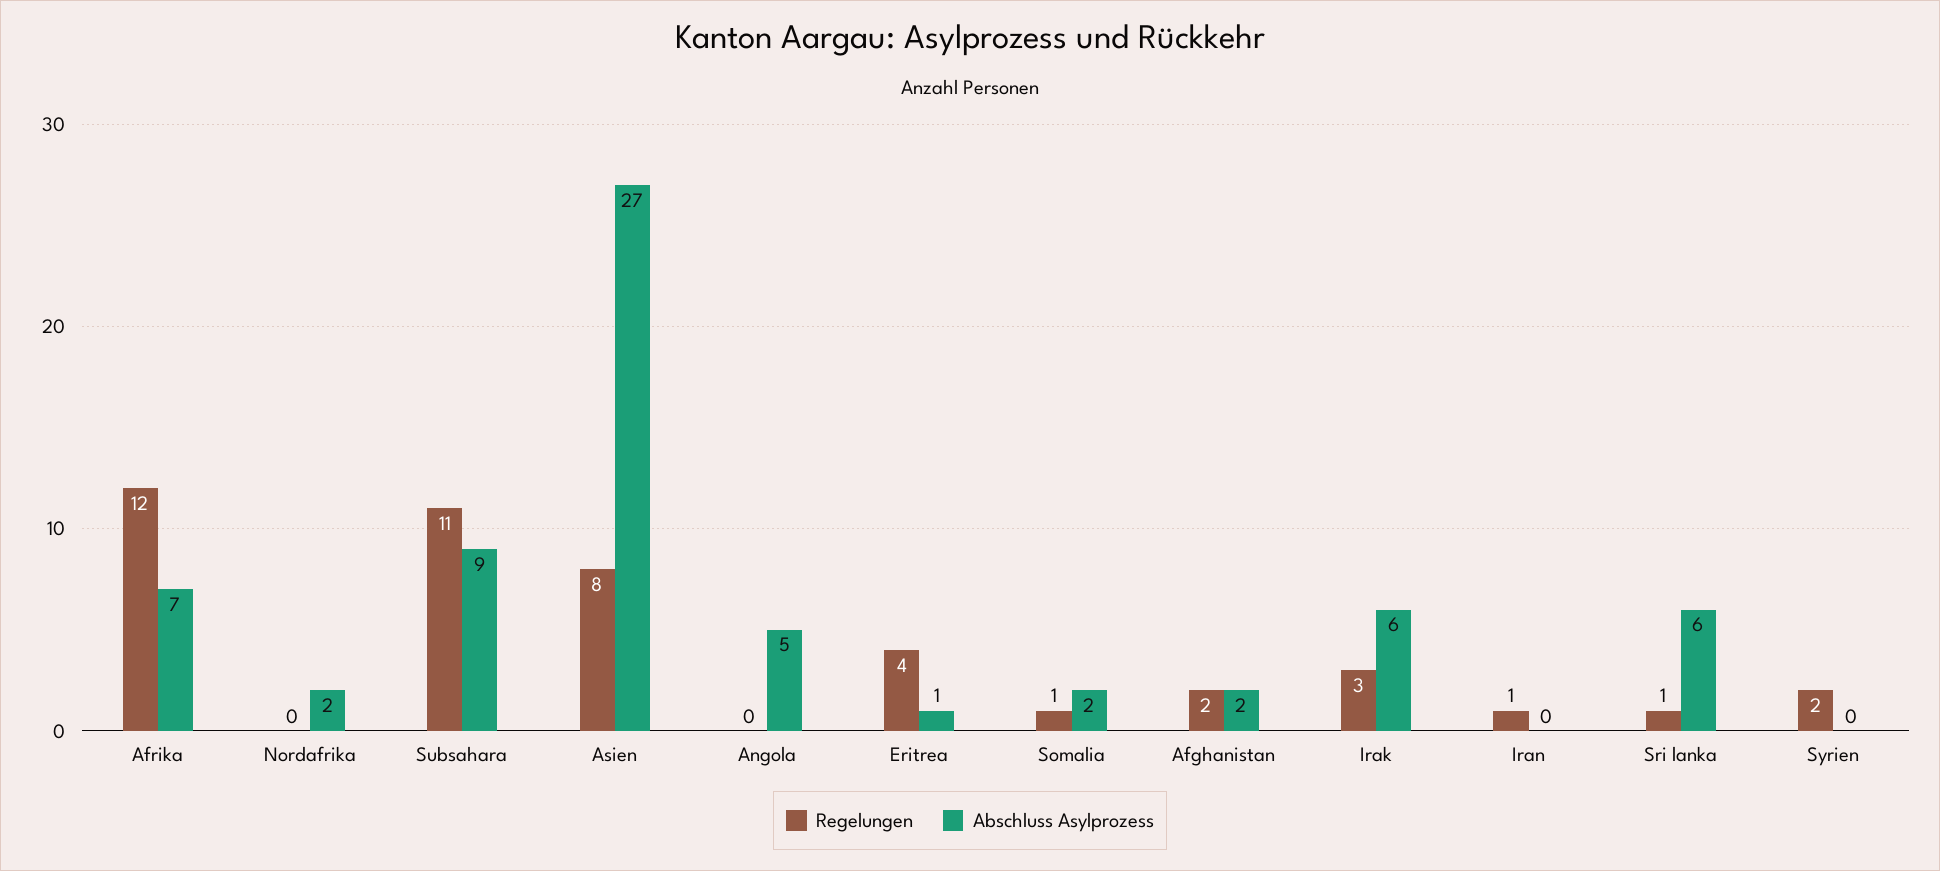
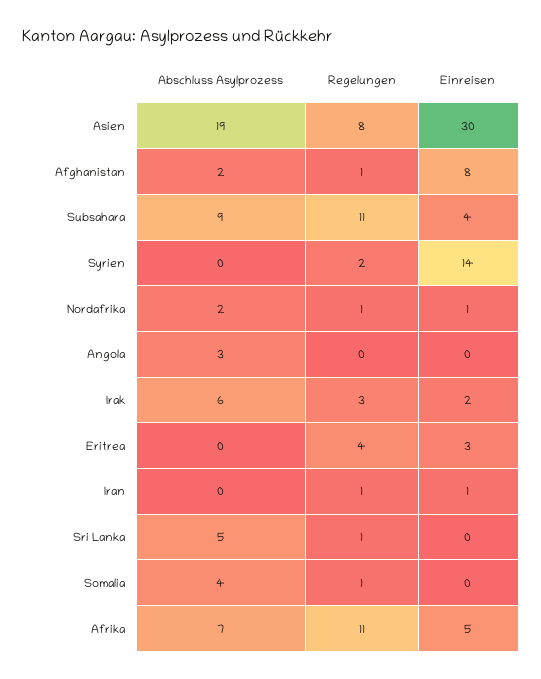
Regelungen, Afrika: 12 -> 11
Regelungen, Nordafrika: 0 -> 1
Abschluss Asylprozess, Asien: 27 -> 19
Abschluss Asylprozess, Angola: 5 -> 3
Abschluss Asylprozess, Eritrea: 1 -> 0
Abschluss Asylprozess, Somalia: 2 -> 4
Regelungen, Afghanistan: 2 -> 1
Abschluss Asylprozess, Sri lanka: 6 -> 5
Einreisen, Asien: none -> 30
Einreisen, Afghanistan: none -> 8
Einreisen, Subsahara: none -> 4
Einreisen, Syrien: none -> 14
Einreisen, Nordafrika: none -> 1
Einreisen, Angola: none -> 0
Einreisen, Irak: none -> 2
Einreisen, Eritrea: none -> 3
Einreisen, Iran: none -> 1
Einreisen, Sri lanka: none -> 0
Einreisen, Somalia: none -> 0
Einreisen, Afrika: none -> 5

